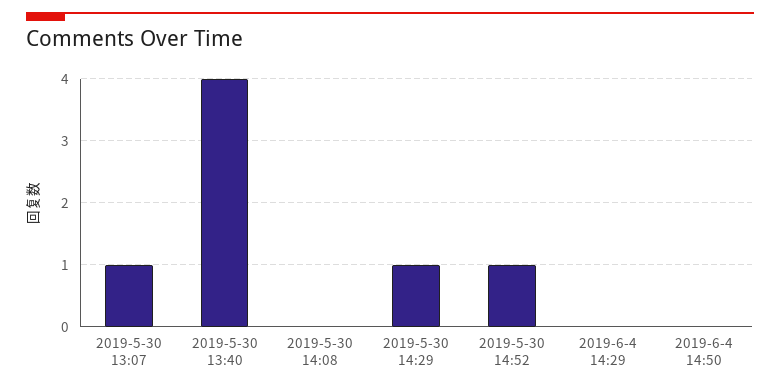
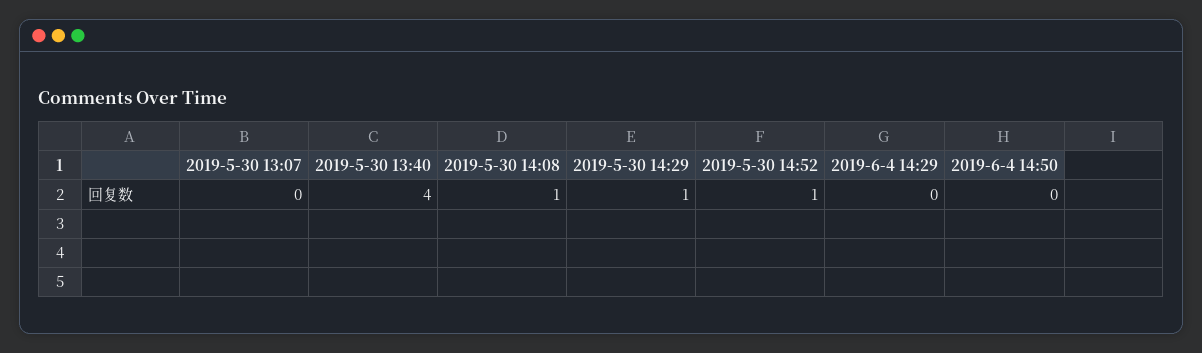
2019-5-30 13:07: 1 -> 0
2019-5-30 14:08: 0 -> 1

